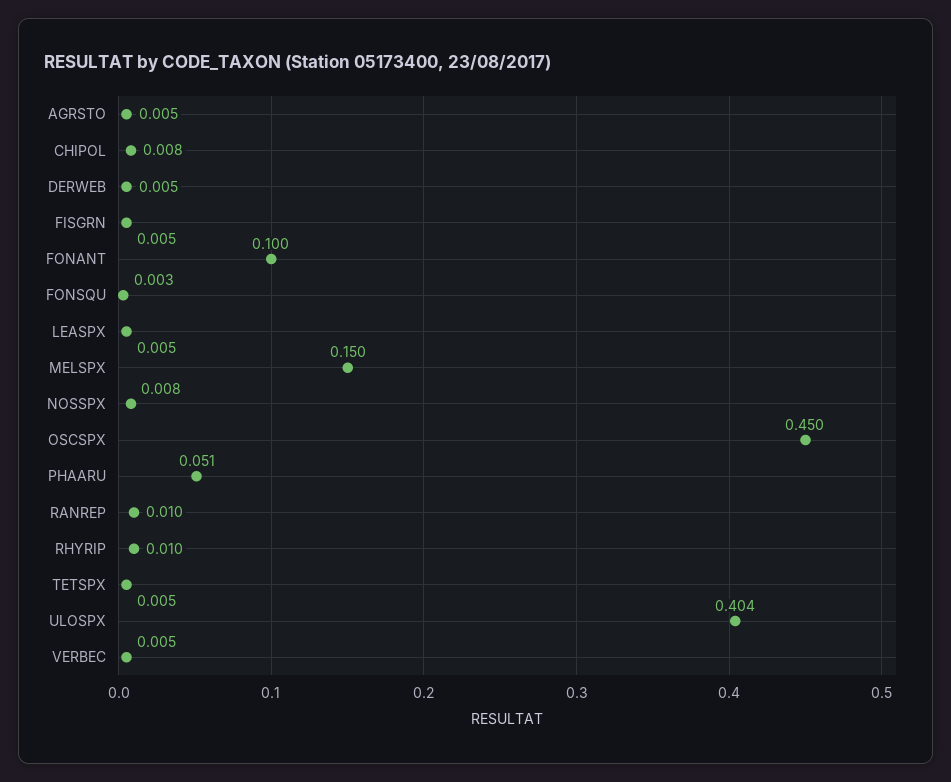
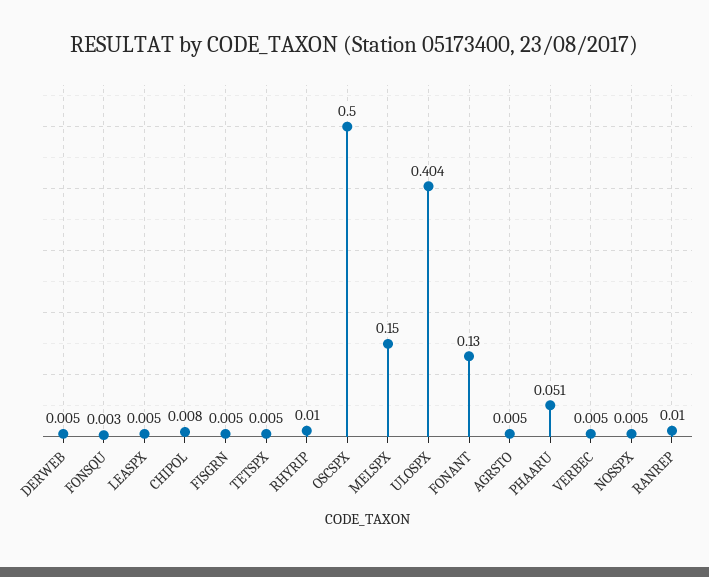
FONANT: 0.1 -> 0.13
NOSSPX: 0.008 -> 0.005
OSCSPX: 0.45 -> 0.5

